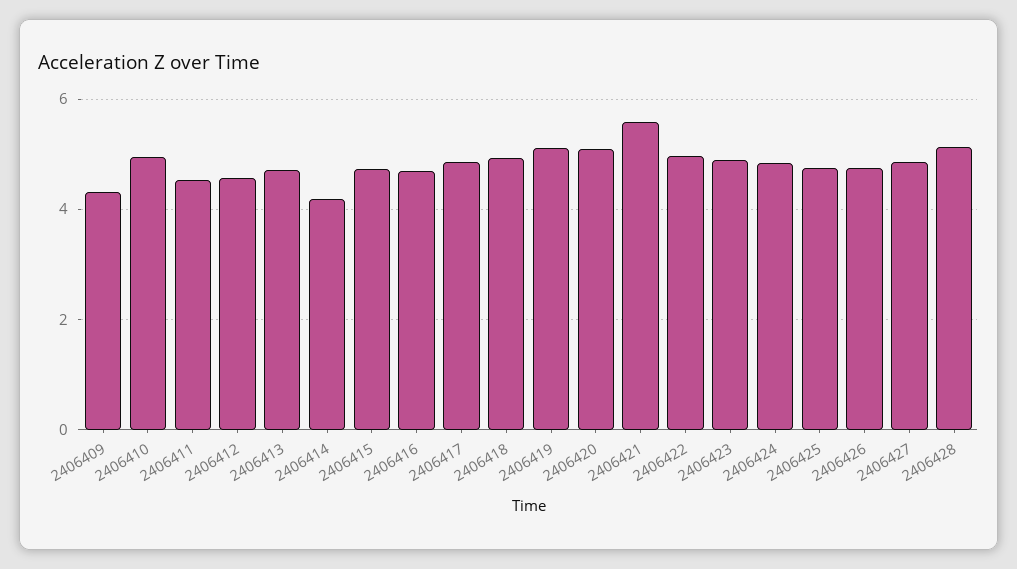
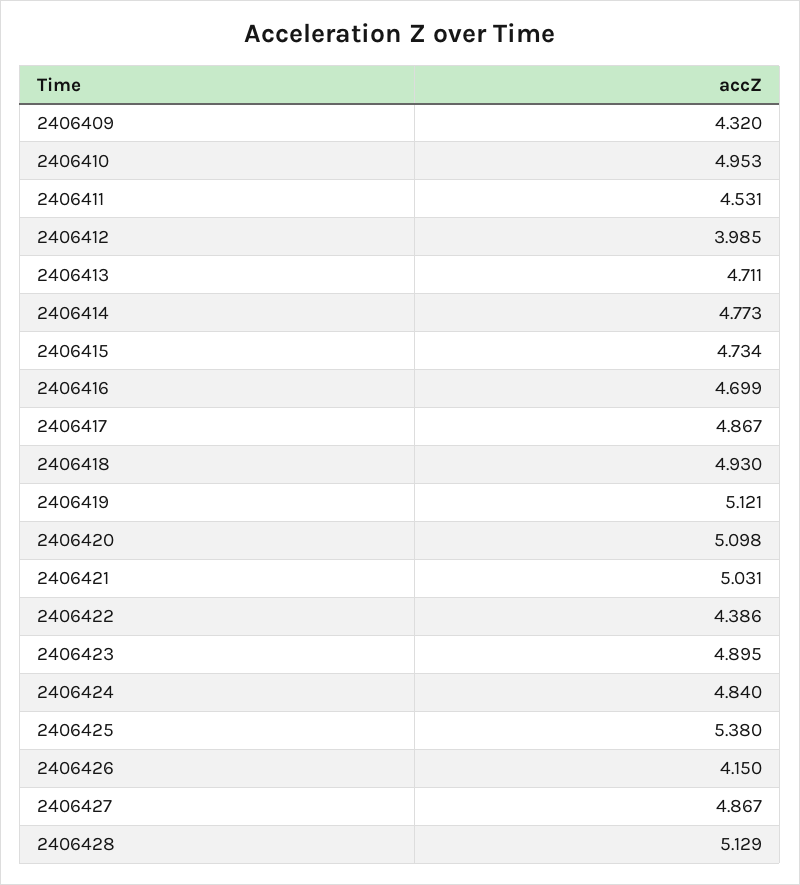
2406412: 4.6 -> 3.985
2406414: 4.2 -> 4.773
2406421: 5.6 -> 5.031
2406422: 5 -> 4.386
2406425: 4.8 -> 5.38
2406426: 4.8 -> 4.15

